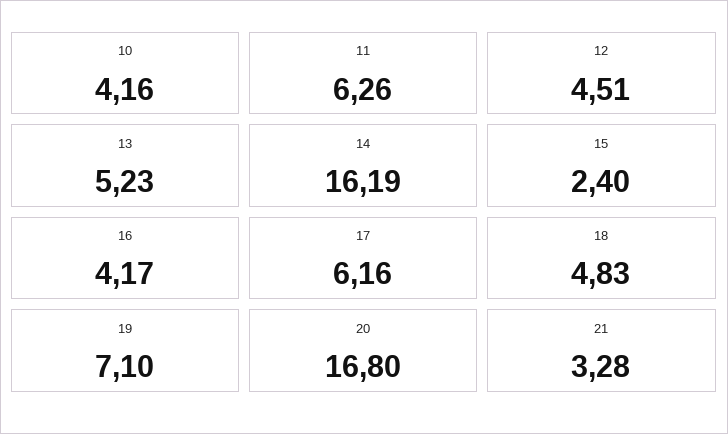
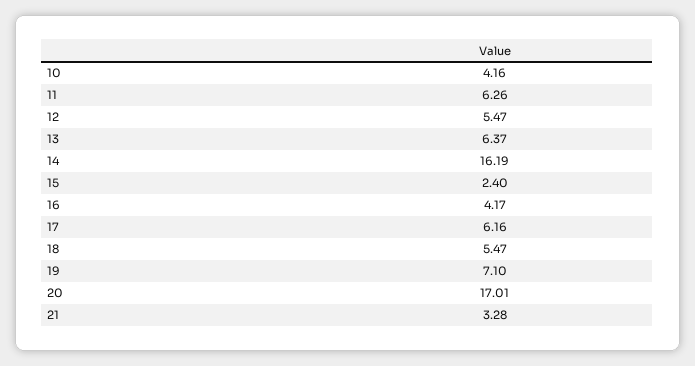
12: 4.51 -> 5.47
13: 5.23 -> 6.37
18: 4.83 -> 5.47
20: 16.8 -> 17.01

